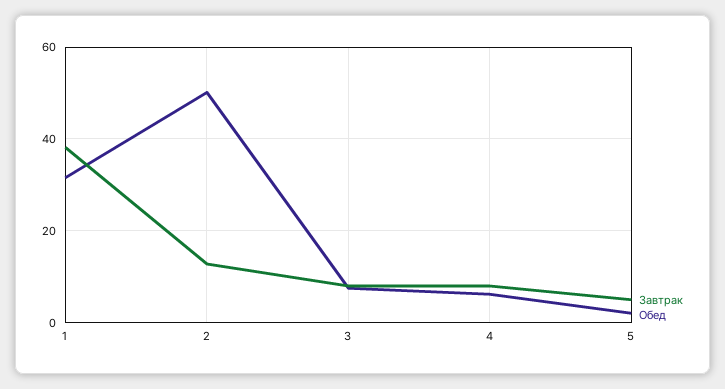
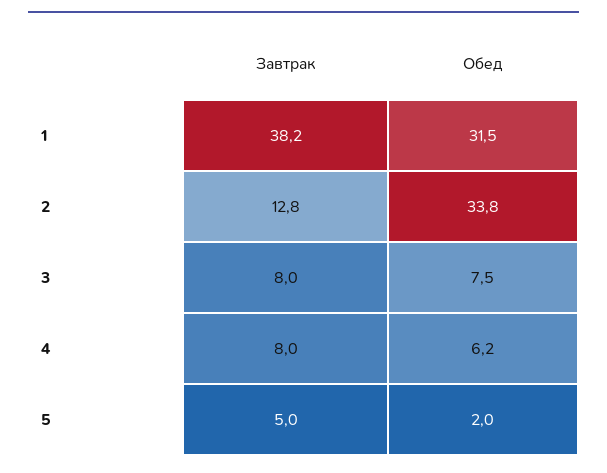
Обед, 2: 50 -> 33.8

